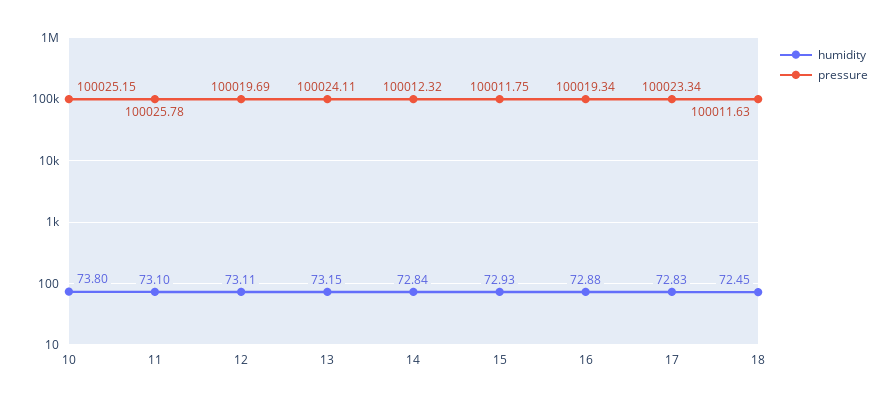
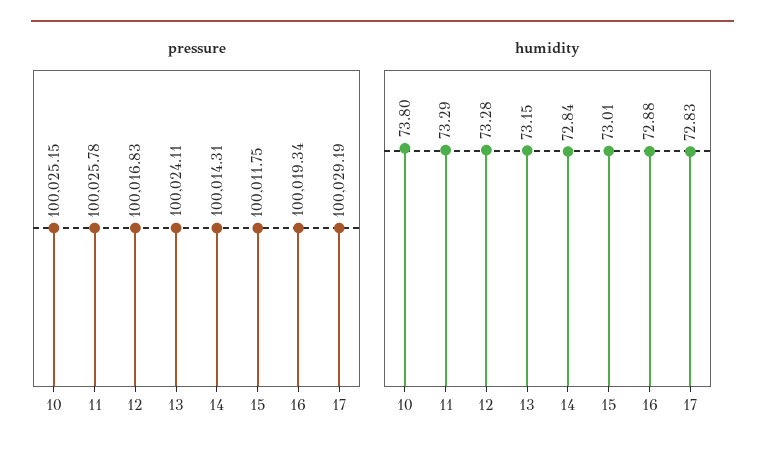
humidity, 11: 73.1 -> 73.29
humidity, 12: 73.11 -> 73.28
pressure, 12: 100019.69 -> 100016.83
pressure, 14: 100012.32 -> 100014.31
humidity, 15: 72.93 -> 73.01
pressure, 17: 100023.34 -> 100029.19
humidity, 18: 72.45 -> none
pressure, 18: 100011.63 -> none

